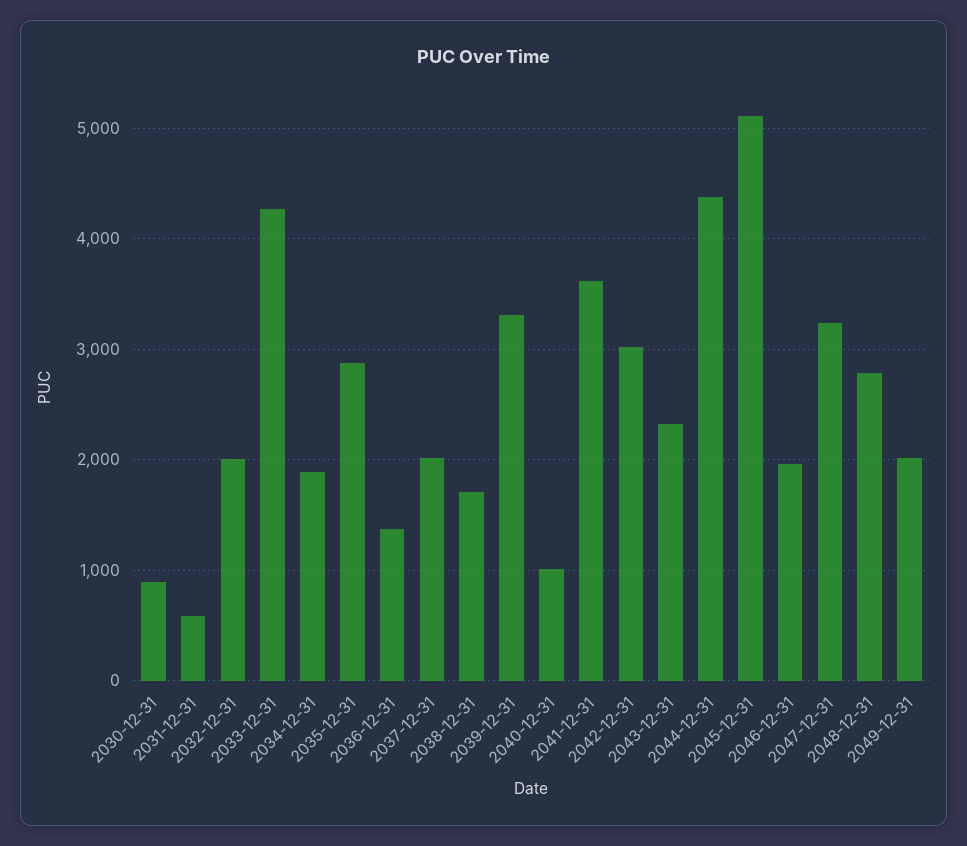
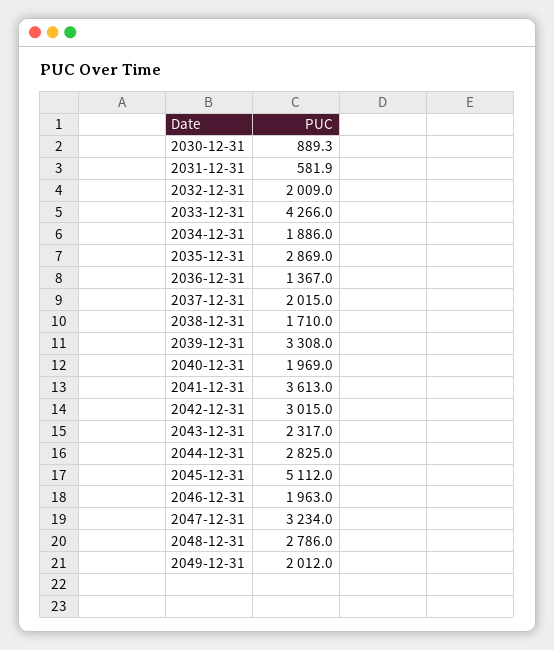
2040-12-31: 1000 -> 1969
2044-12-31: 4400 -> 2825

